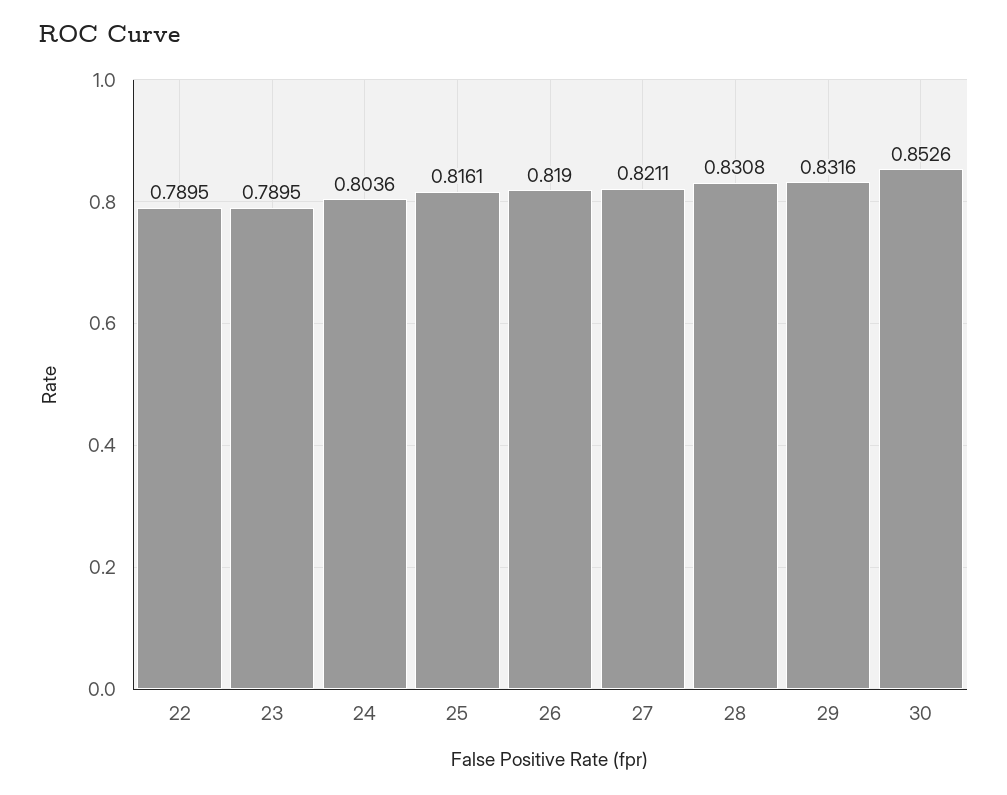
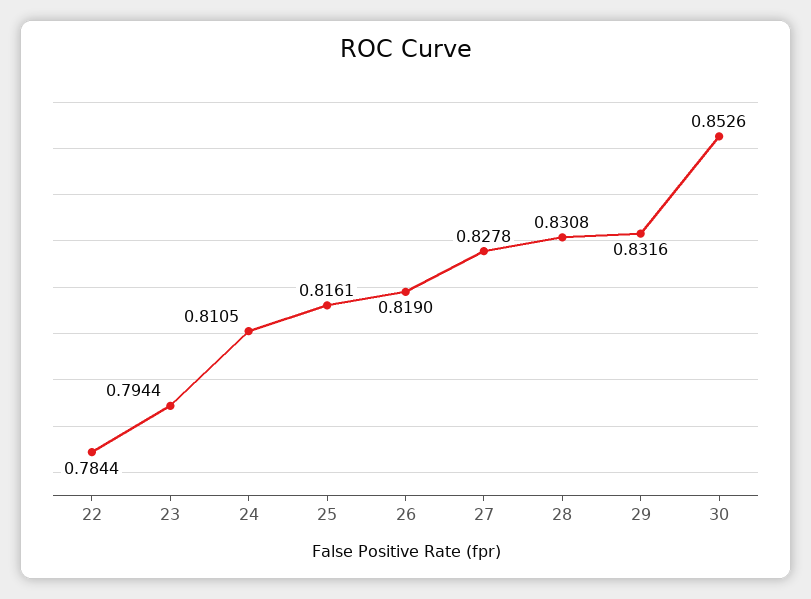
22: 0.7895 -> 0.7844
23: 0.7895 -> 0.7944
24: 0.8036 -> 0.8105
27: 0.8211 -> 0.8278

